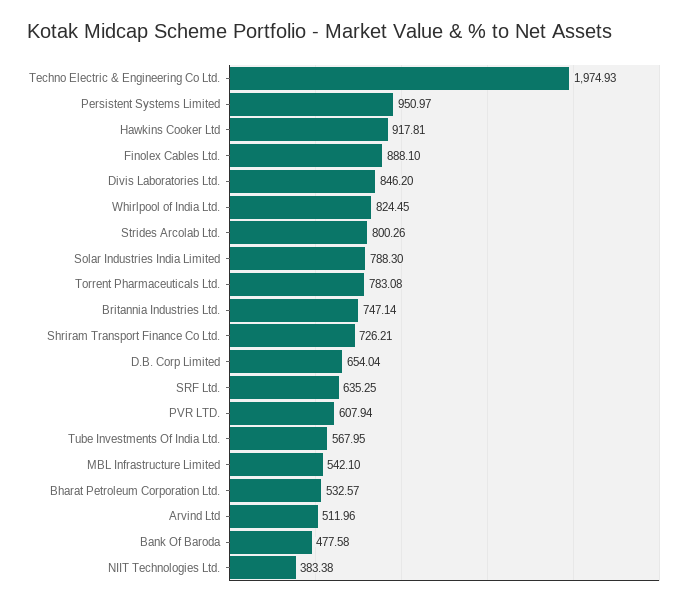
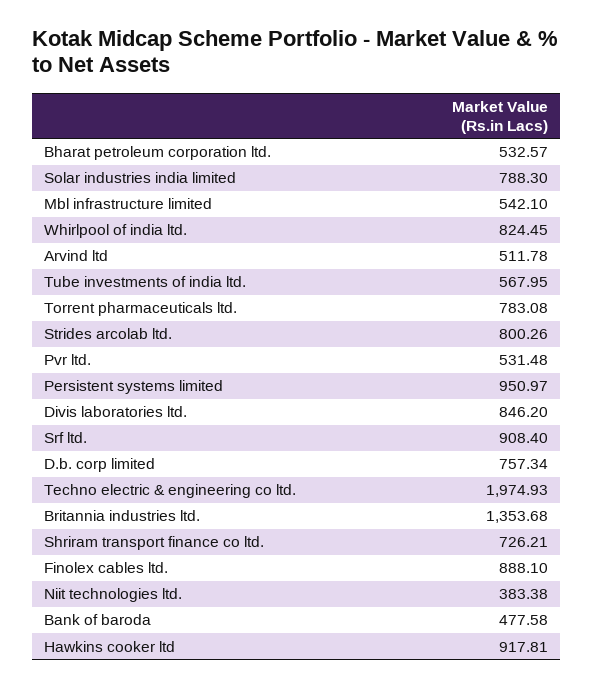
Britannia Industries Ltd.: 747.14 -> 1353.68
D.B. Corp Limited: 654.04 -> 757.34
SRF Ltd.: 635.25 -> 908.4
PVR LTD.: 607.94 -> 531.48
Arvind Ltd: 511.96 -> 511.78

